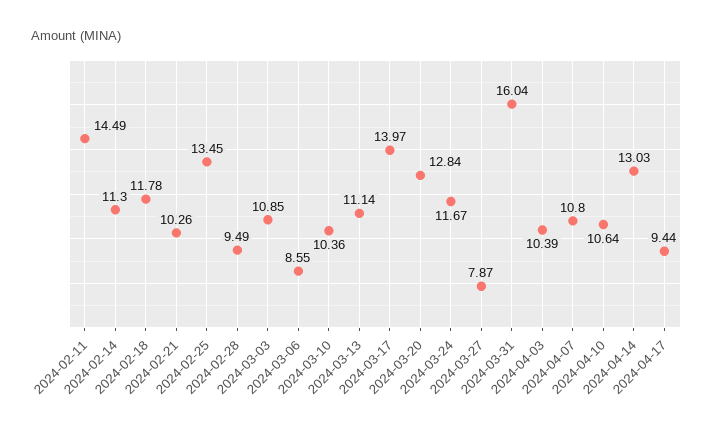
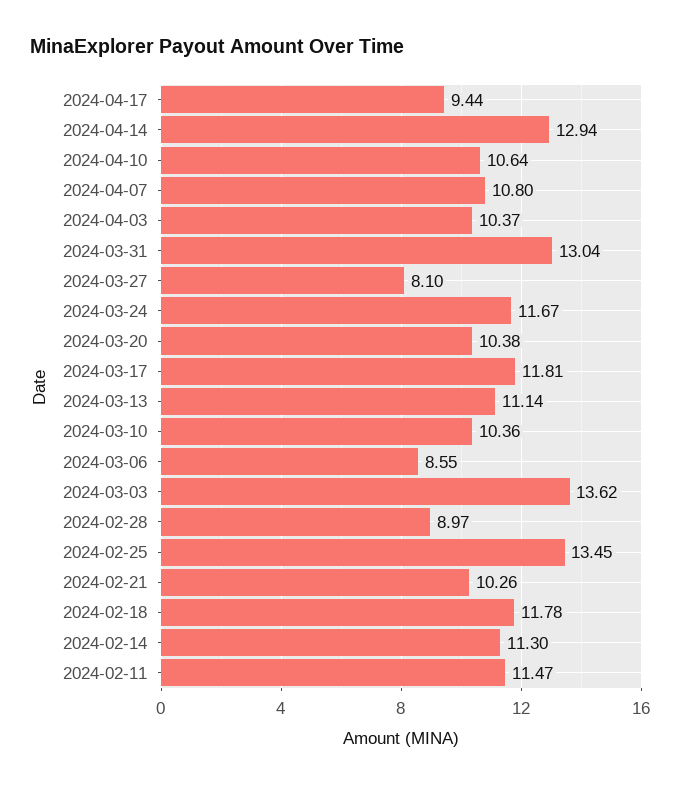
2024-02-11: 14.49 -> 11.47
2024-02-28: 9.49 -> 8.97
2024-03-03: 10.85 -> 13.62
2024-03-17: 13.97 -> 11.81
2024-03-20: 12.84 -> 10.38
2024-03-27: 7.87 -> 8.1
2024-03-31: 16.04 -> 13.04
2024-04-03: 10.39 -> 10.37
2024-04-14: 13.03 -> 12.94

